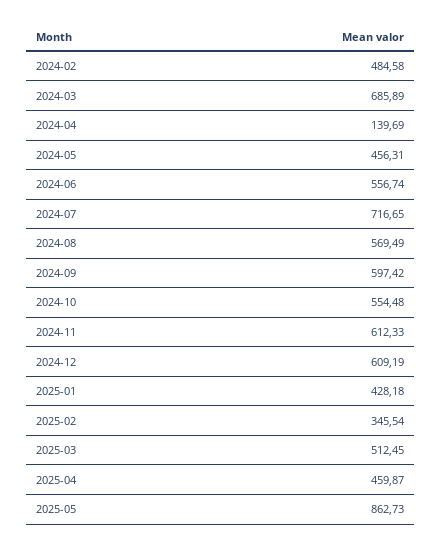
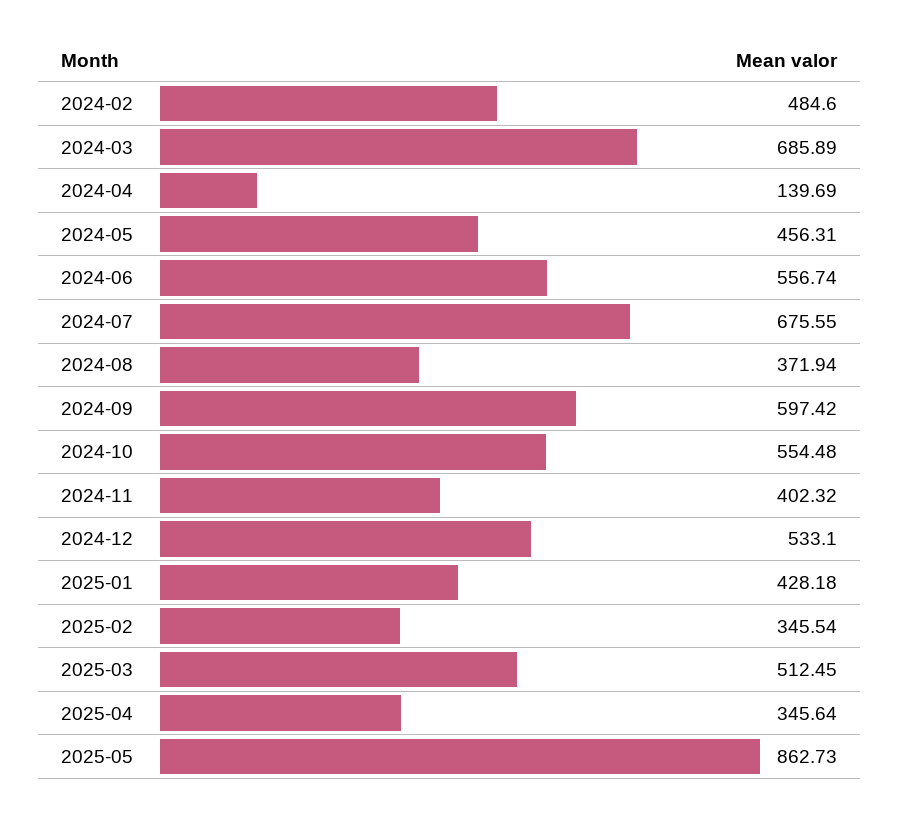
2024-02: 484.58 -> 484.6
2024-07: 716.65 -> 675.55
2024-08: 569.49 -> 371.94
2024-11: 612.33 -> 402.32
2024-12: 609.19 -> 533.1
2025-04: 459.87 -> 345.64

